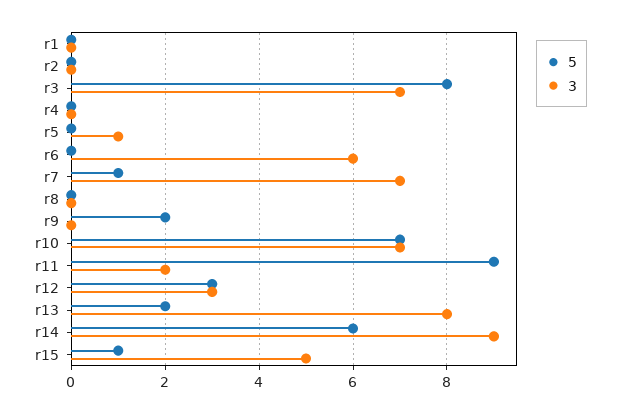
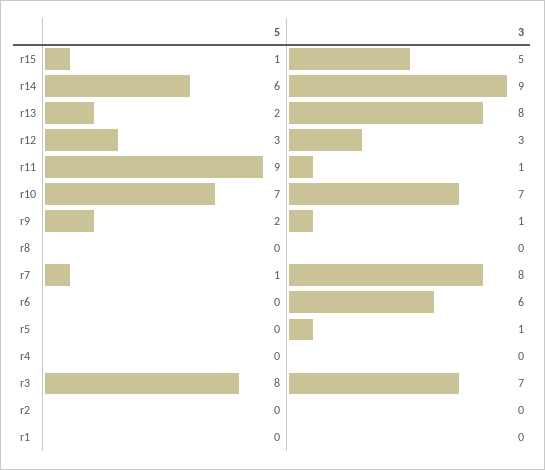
3, r7: 7 -> 8
3, r9: 0 -> 1
3, r11: 2 -> 1

